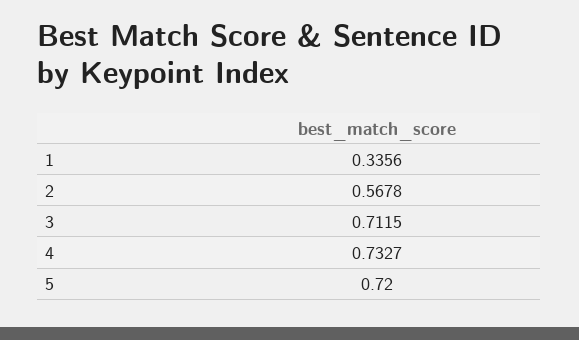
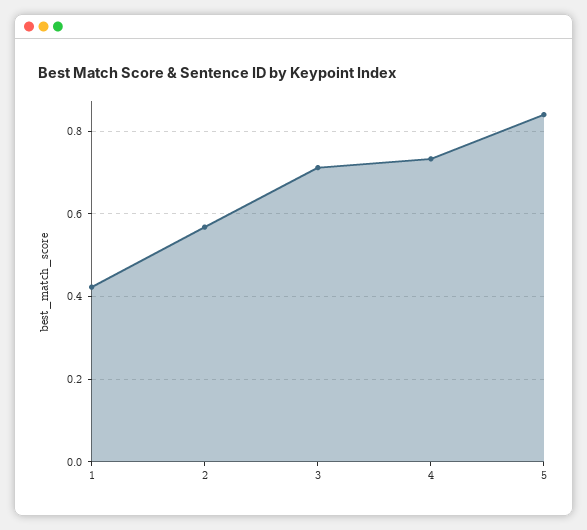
1: 0.3356 -> 0.42
5: 0.72 -> 0.84

